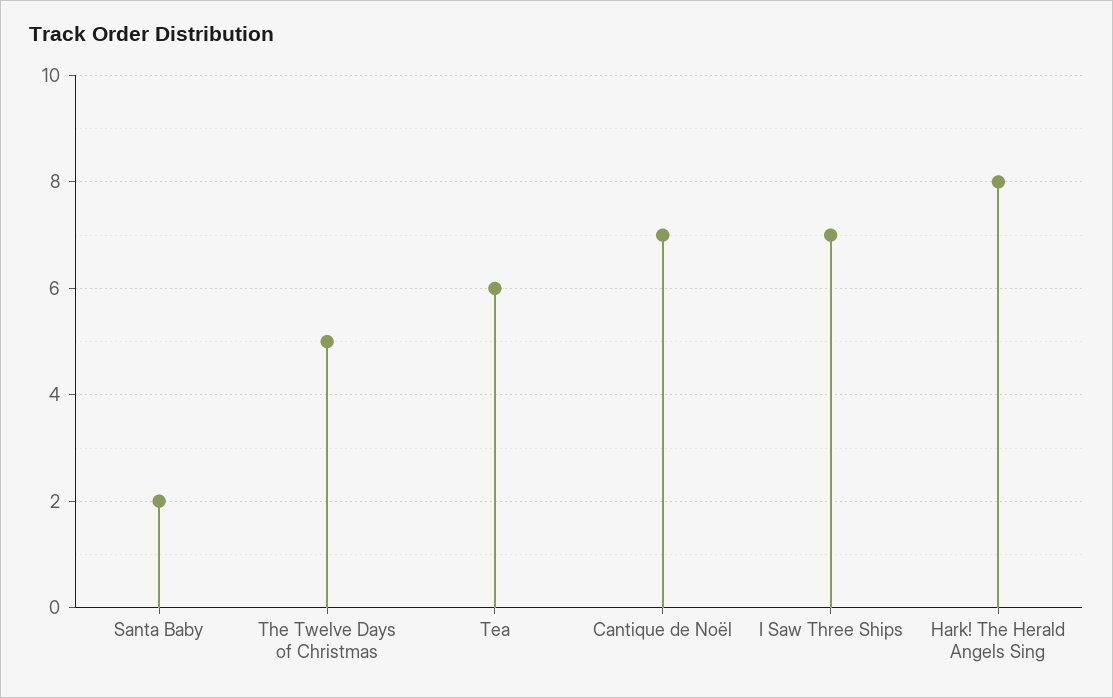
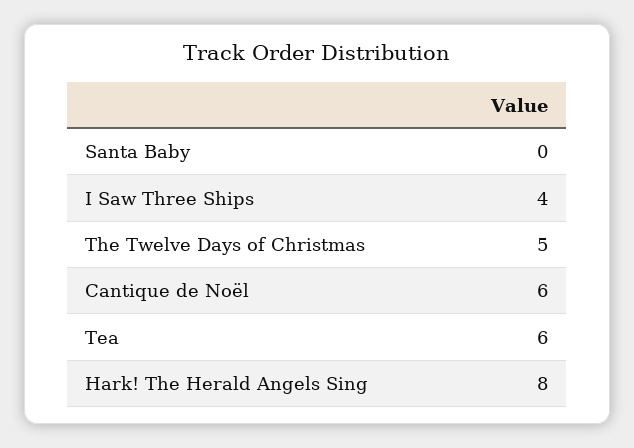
Santa Baby: 2 -> 0
Cantique de Noël: 7 -> 6
I Saw Three Ships: 7 -> 4

